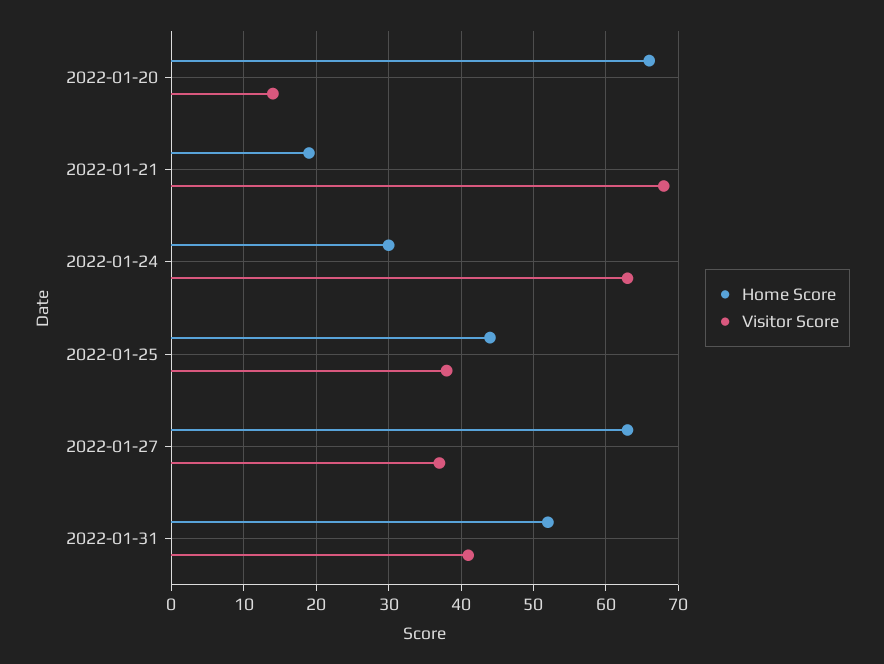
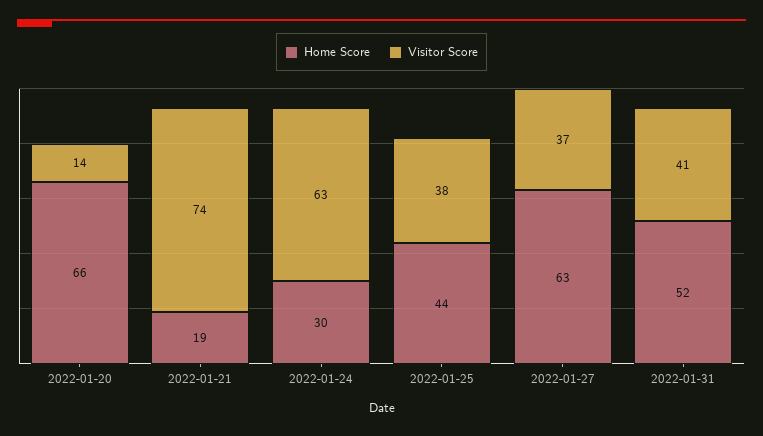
Visitor Score, 2022-01-21: 68 -> 74

